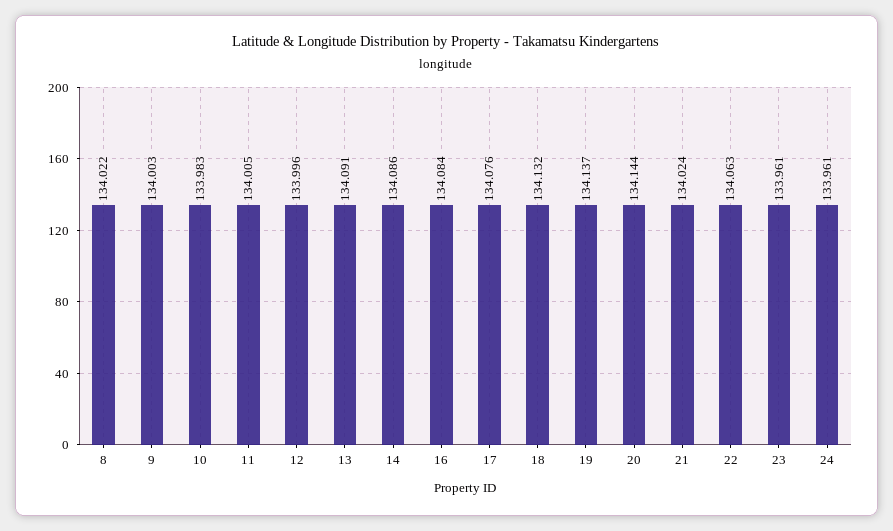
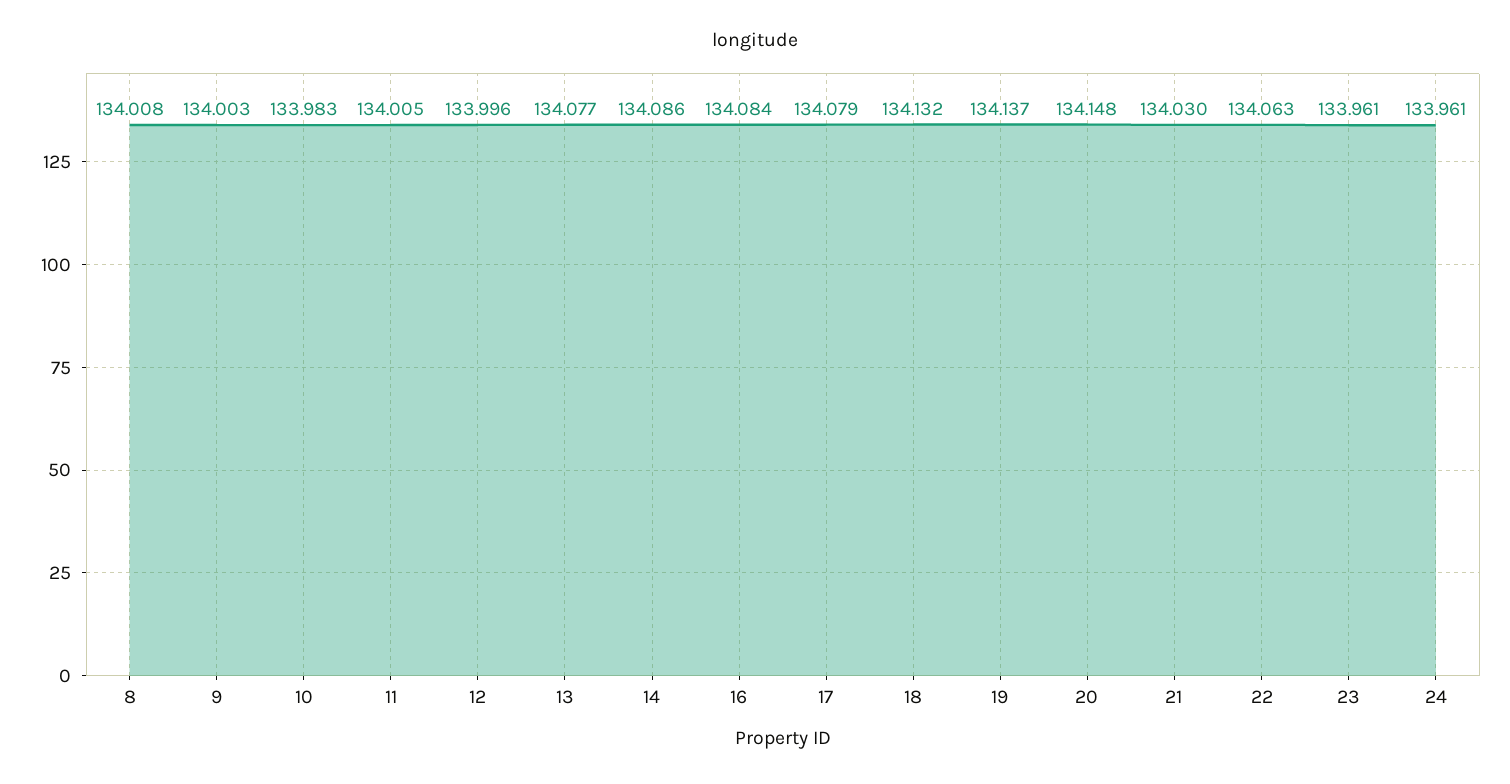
8: 134.022 -> 134.008
13: 134.091 -> 134.077
17: 134.076 -> 134.079
20: 134.144 -> 134.148
21: 134.024 -> 134.03

